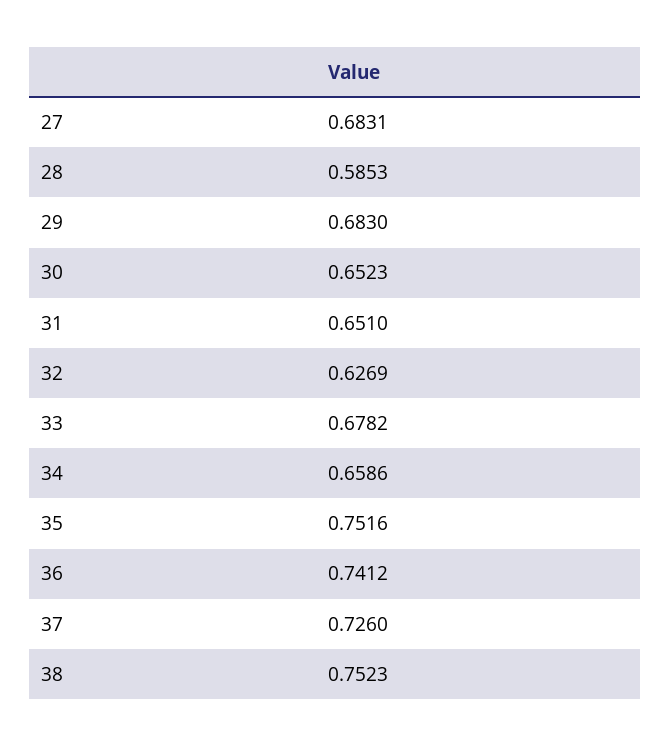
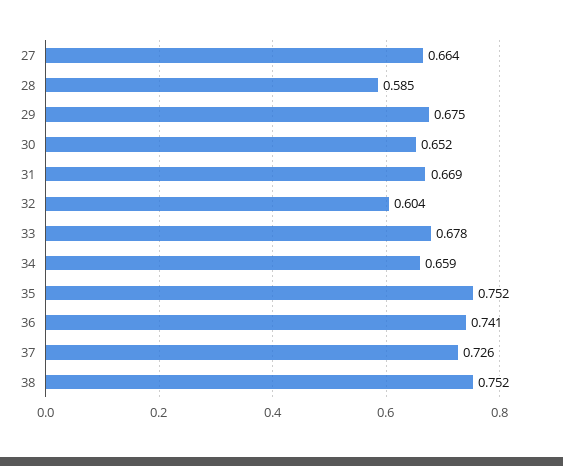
27: 0.6831 -> 0.664
29: 0.683 -> 0.675
31: 0.651 -> 0.669
32: 0.6269 -> 0.604

